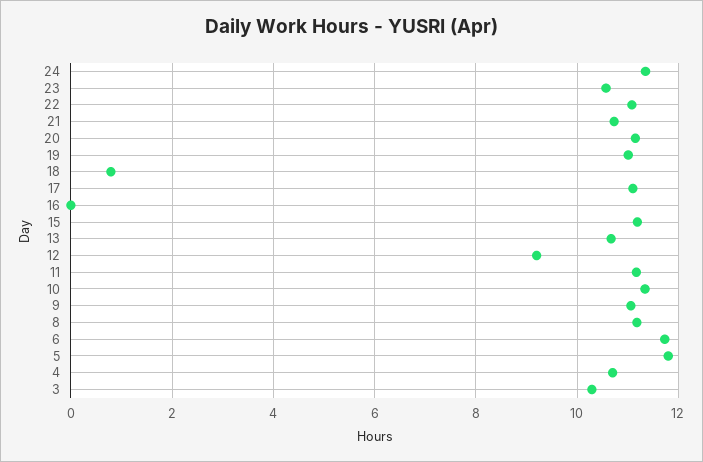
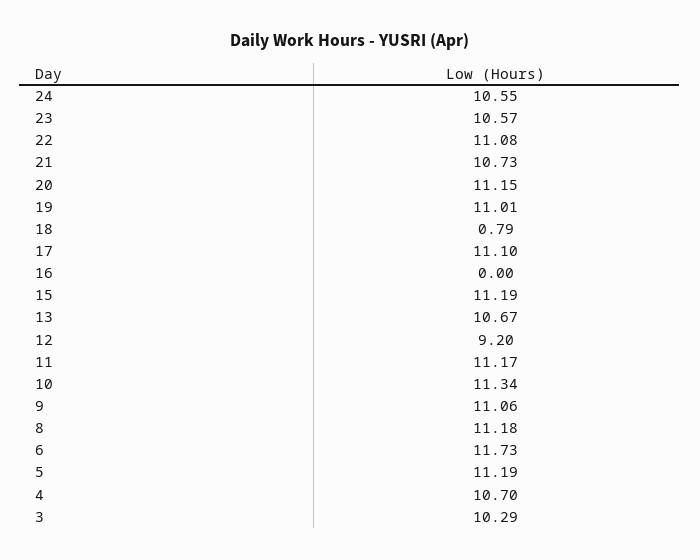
24: 11.4 -> 10.55
5: 11.8 -> 11.19

